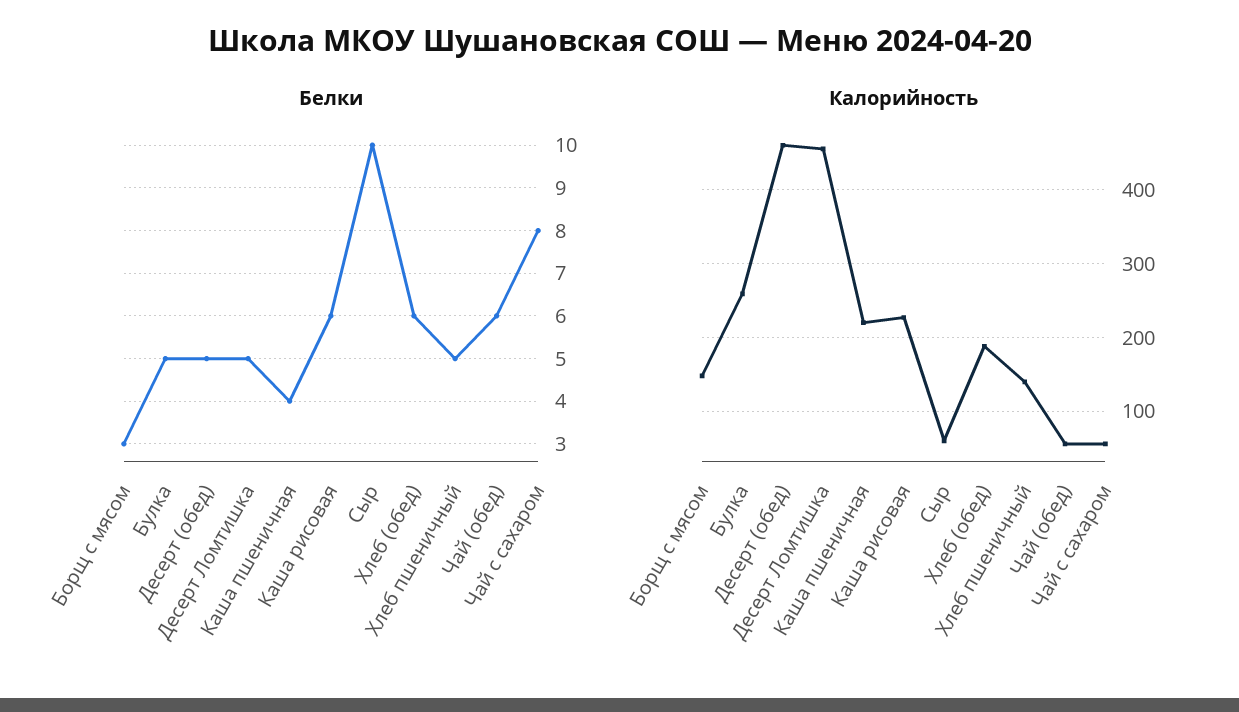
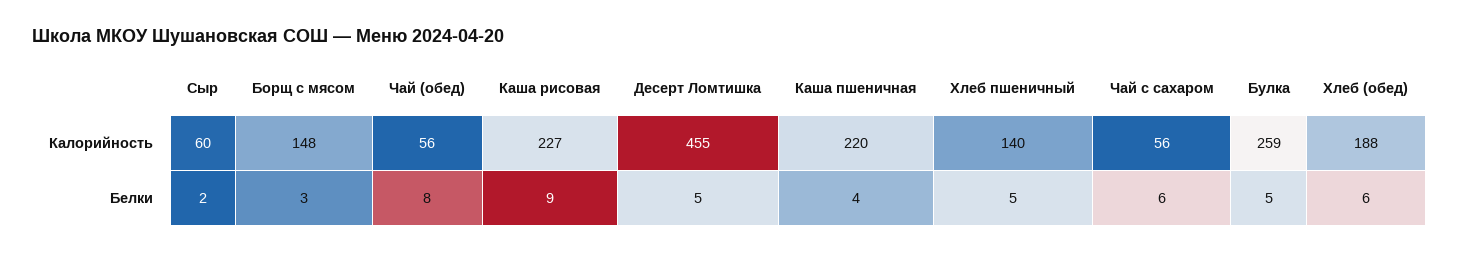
Белки, Десерт (обед): 5 -> none
Белки, Каша рисовая: 6 -> 9
Белки, Сыр: 10 -> 2
Белки, Чай (обед): 6 -> 8
Белки, Чай с сахаром: 8 -> 6
Калорийность, Десерт (обед): 460 -> none

